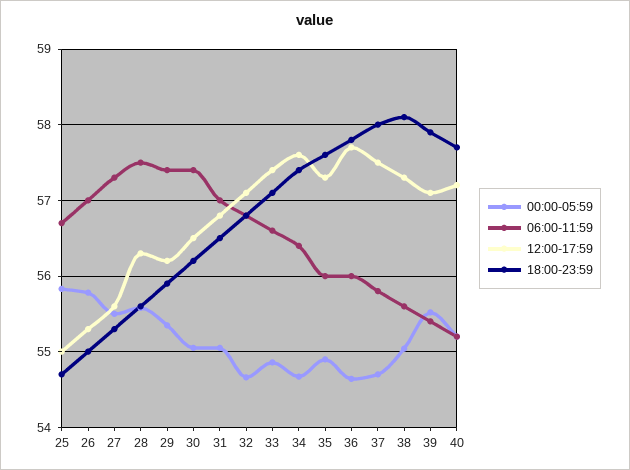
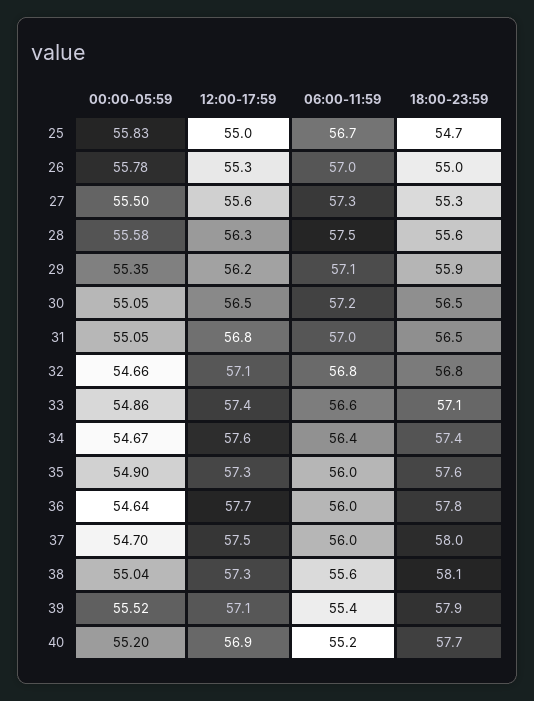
06:00-11:59, 29: 57.4 -> 57.1
06:00-11:59, 30: 57.4 -> 57.2
18:00-23:59, 30: 56.2 -> 56.5
06:00-11:59, 37: 55.8 -> 56
12:00-17:59, 40: 57.2 -> 56.9

